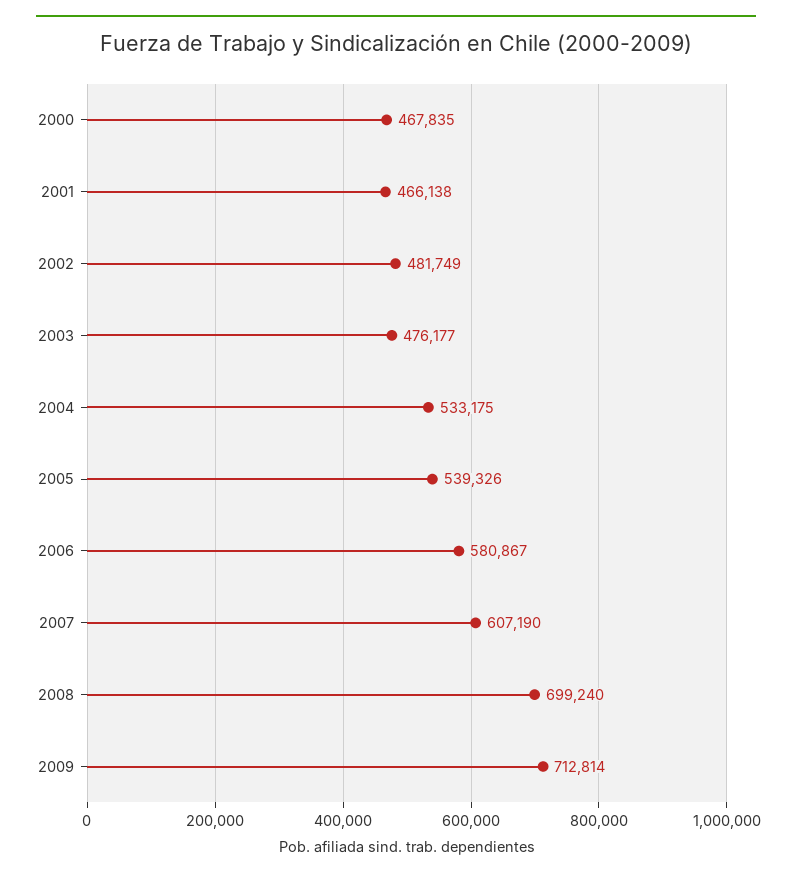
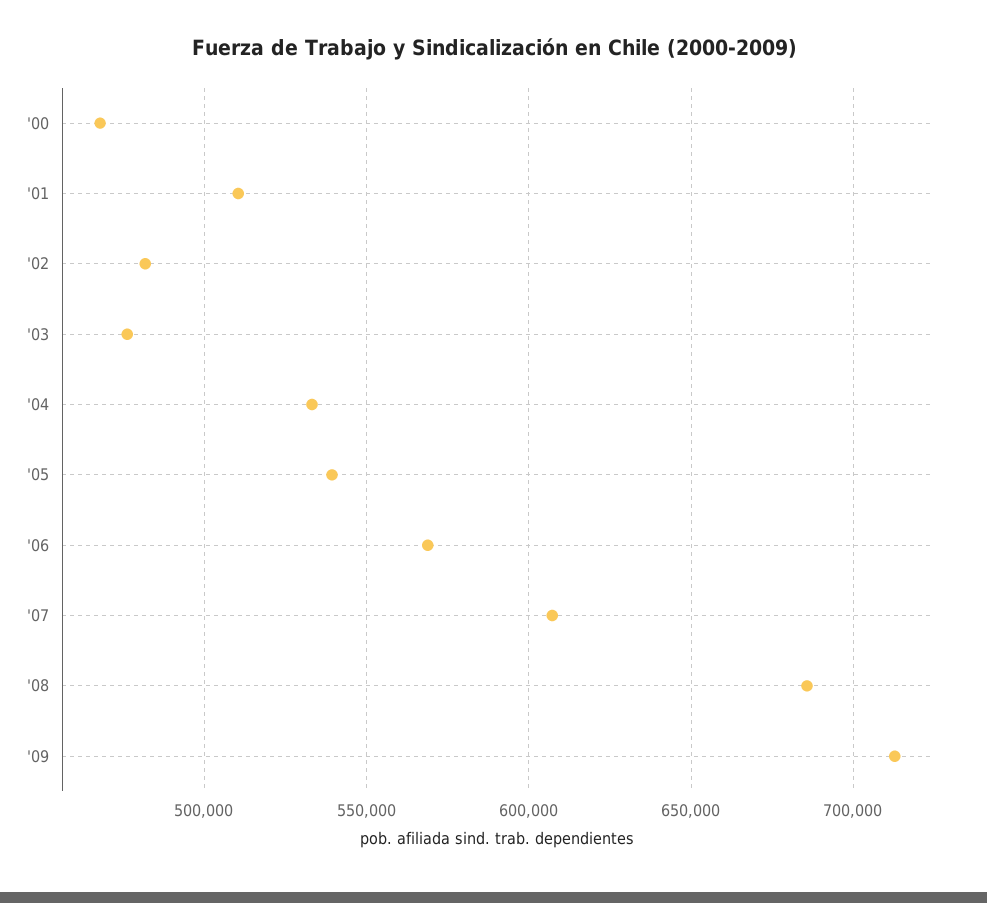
2001: 466138 -> 510000
2006: 580867 -> 570000
2008: 699240 -> 685000

